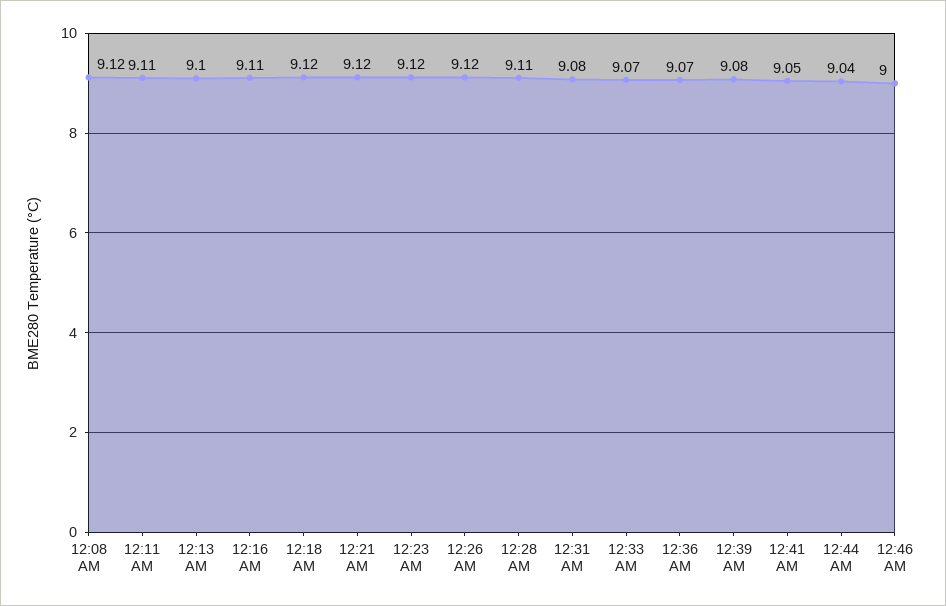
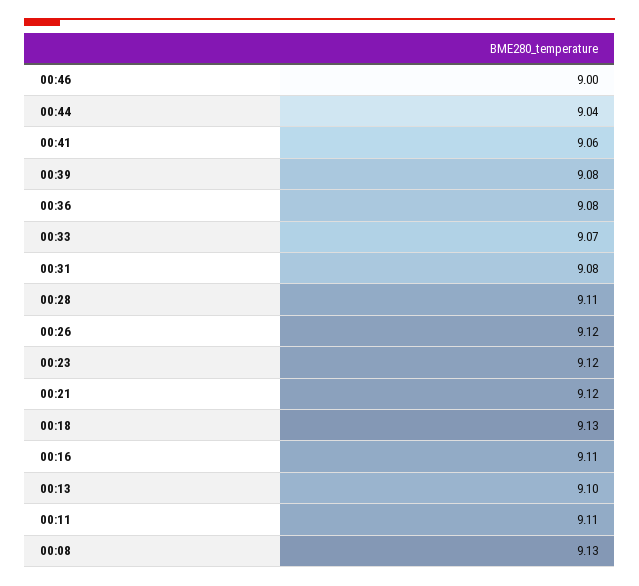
12:08 AM: 9.12 -> 9.13
12:18 AM: 9.12 -> 9.13
12:36 AM: 9.07 -> 9.08
12:41 AM: 9.05 -> 9.06

